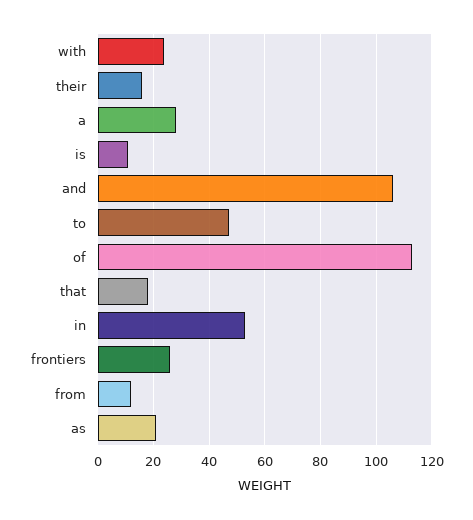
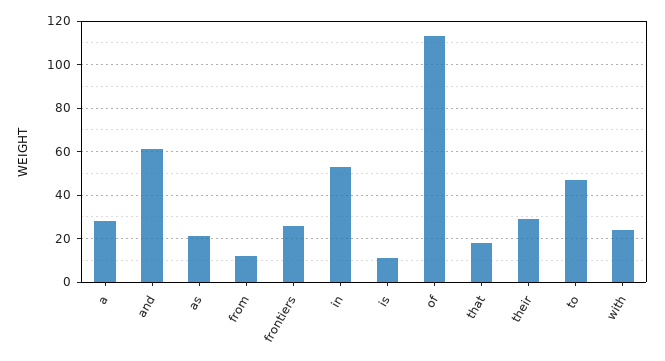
their: 15 -> 30
and: 105 -> 60

